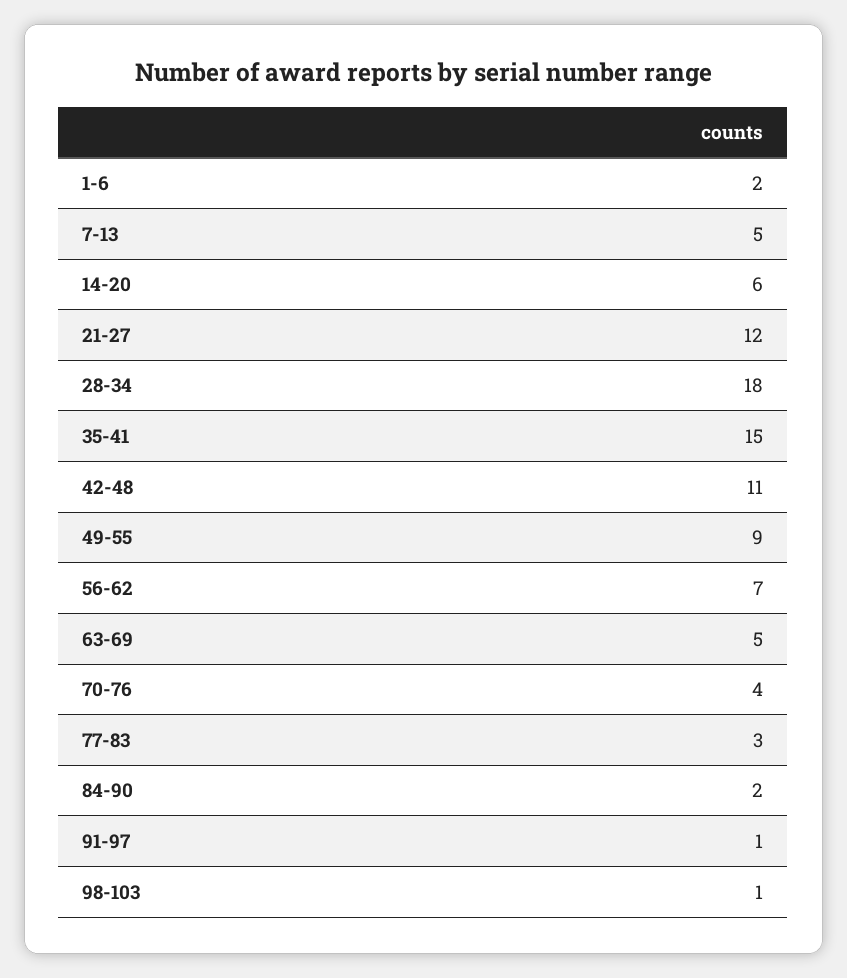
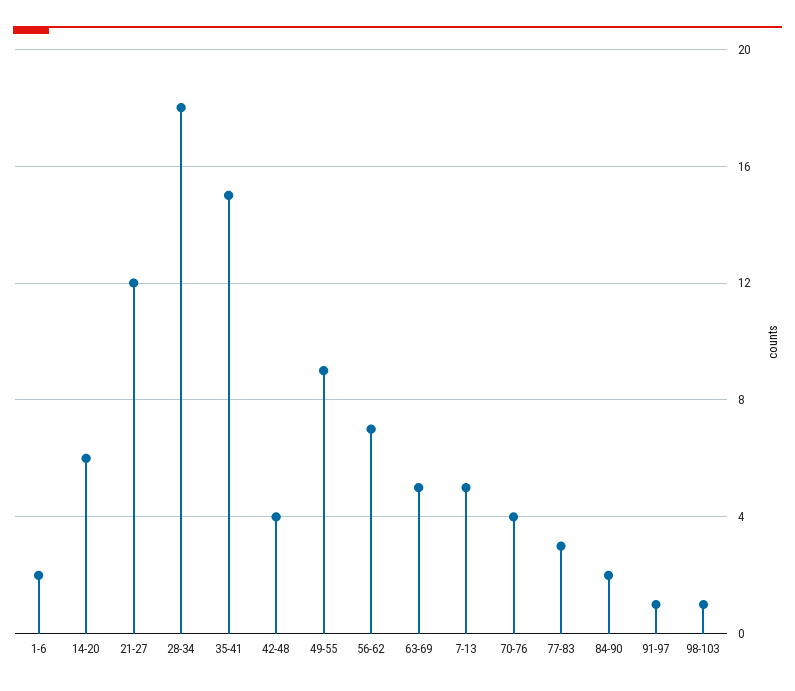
42-48: 11 -> 4

